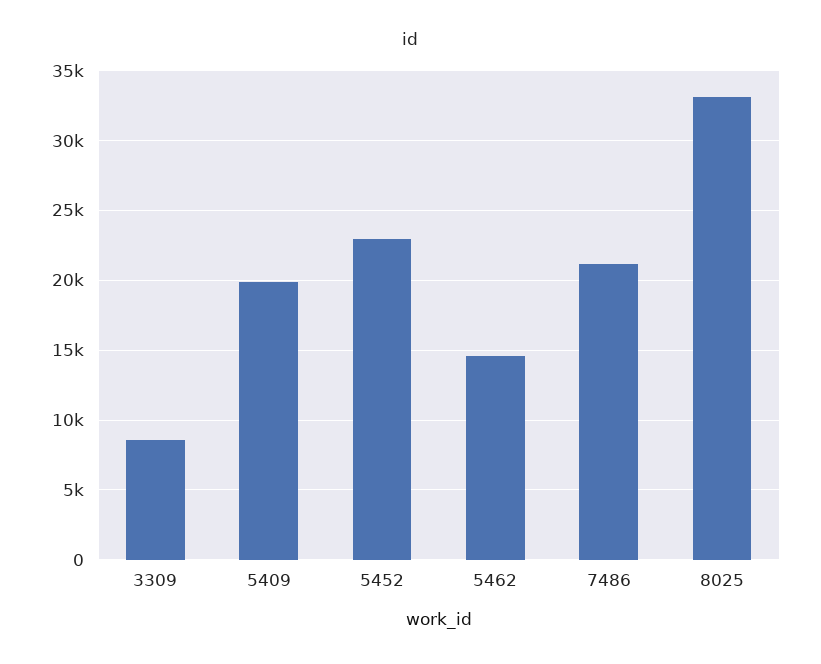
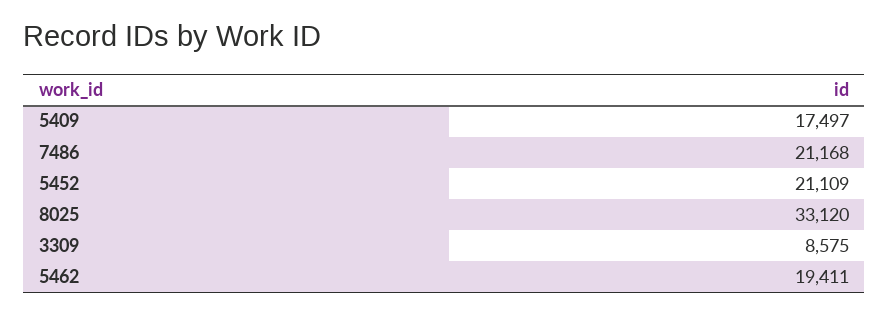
5409: 20000 -> 17497
5452: 23000 -> 21109
5462: 14500 -> 19411

